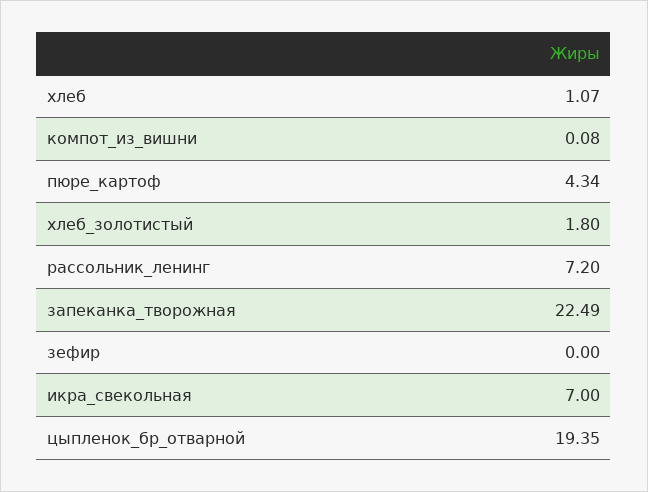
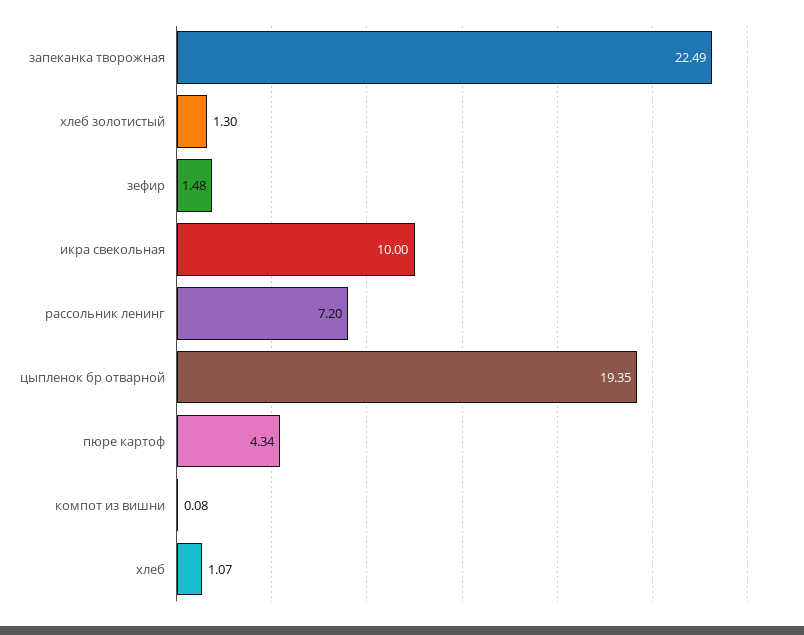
хлеб_золотистый: 1.8 -> 1.3
зефир: 0 -> 1.48
икра_свекольная: 7 -> 10

